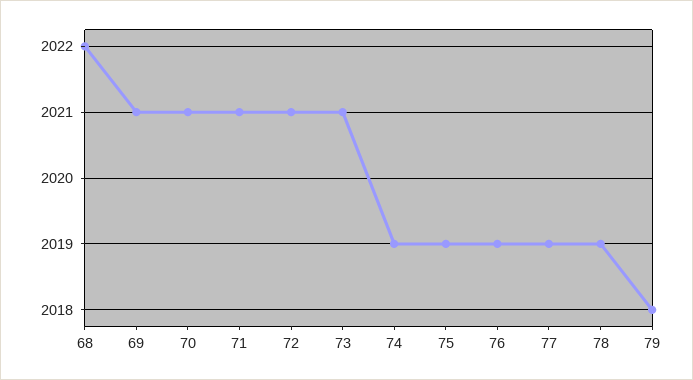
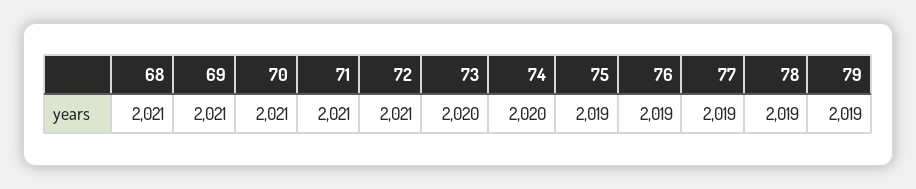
68: 2022 -> 2021
73: 2021 -> 2020
74: 2019 -> 2020
79: 2018 -> 2019

